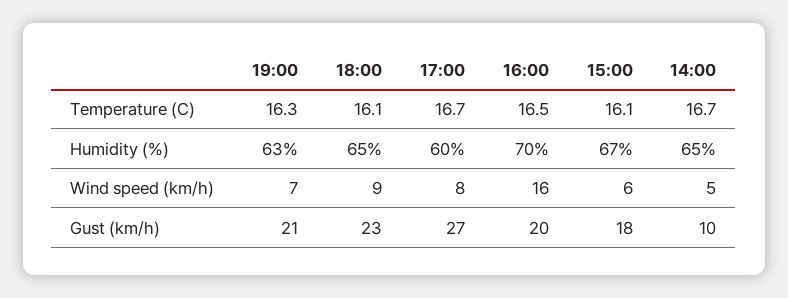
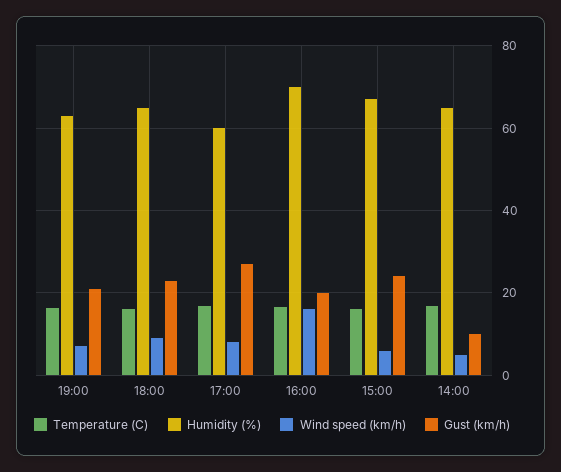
Gust (km/h), 15:00: 18 -> 24

